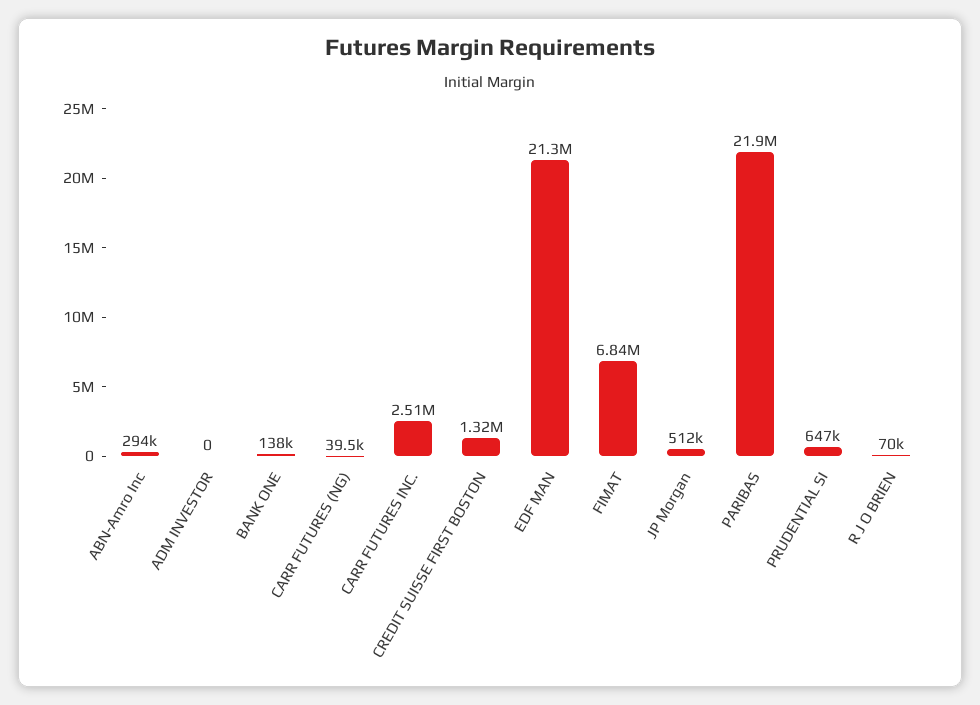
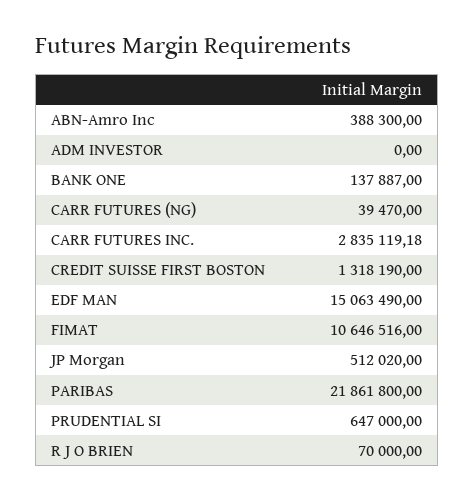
ABN-Amro Inc: 294000 -> 388300
CARR FUTURES INC.: 2510000 -> 2835119.18
EDF MAN: 21300000 -> 15063490
FIMAT: 6840000 -> 10646516

